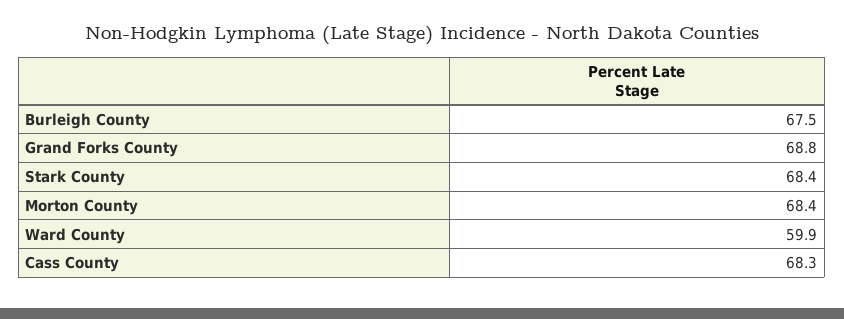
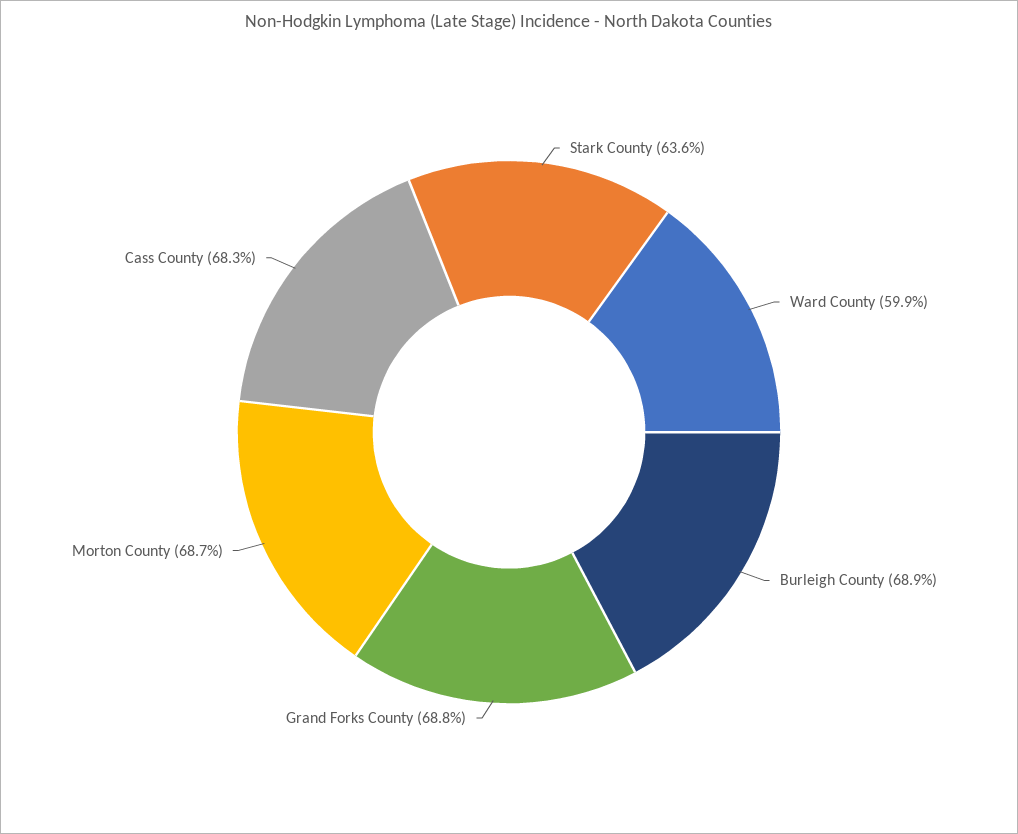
Burleigh County: 67.5 -> 68.9
Stark County: 68.4 -> 63.6
Morton County: 68.4 -> 68.7

